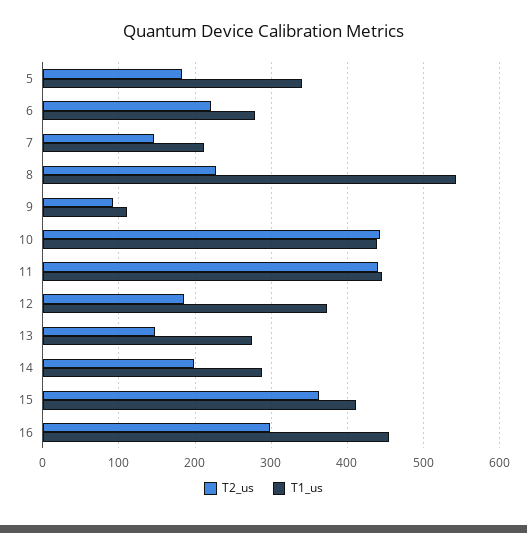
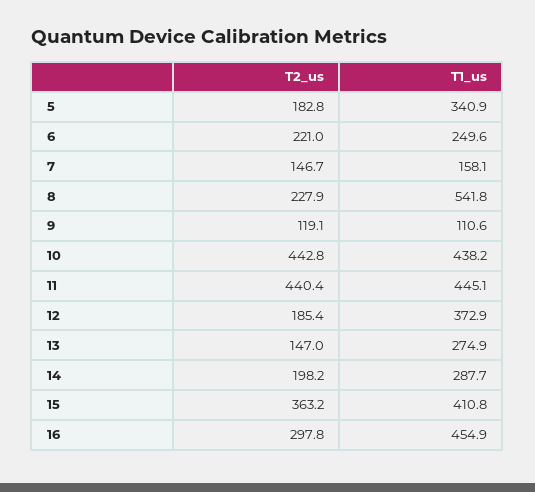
T1_us, 6: 280 -> 249.6
T1_us, 7: 210 -> 158.1
T2_us, 9: 90 -> 119.1

